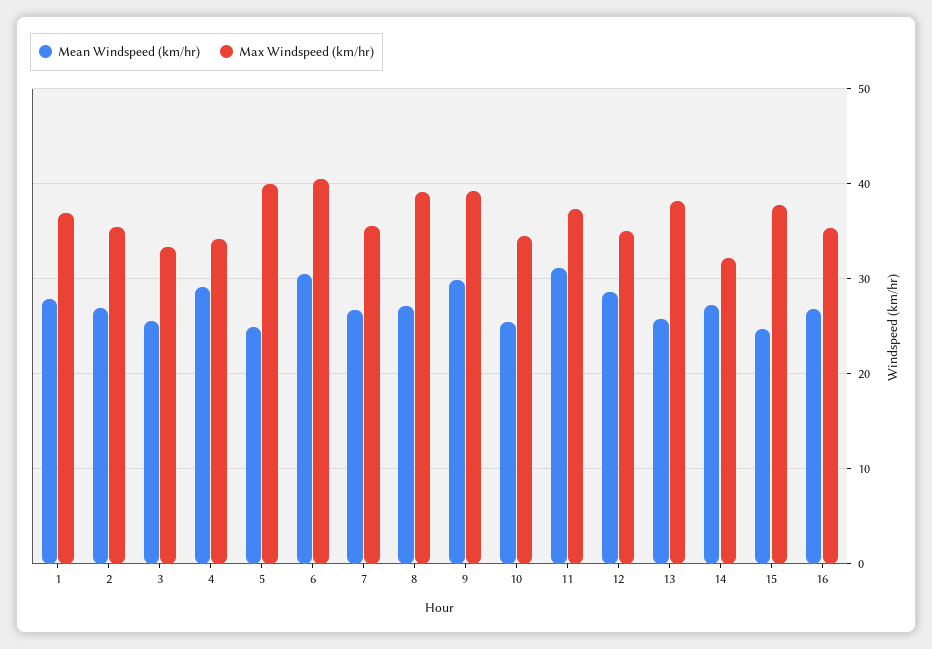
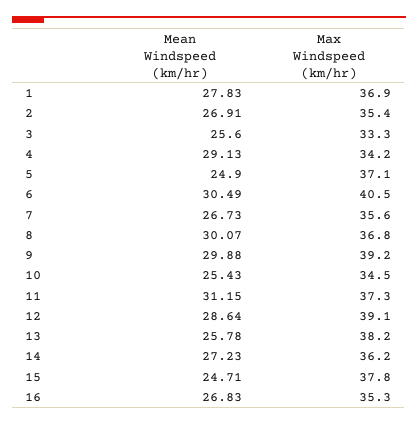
Max Windspeed (km/hr), 5: 40 -> 37.1
Mean Windspeed (km/hr), 8: 27 -> 30.07
Max Windspeed (km/hr), 8: 39 -> 36.8
Max Windspeed (km/hr), 12: 35 -> 39.1
Max Windspeed (km/hr), 14: 32 -> 36.2

